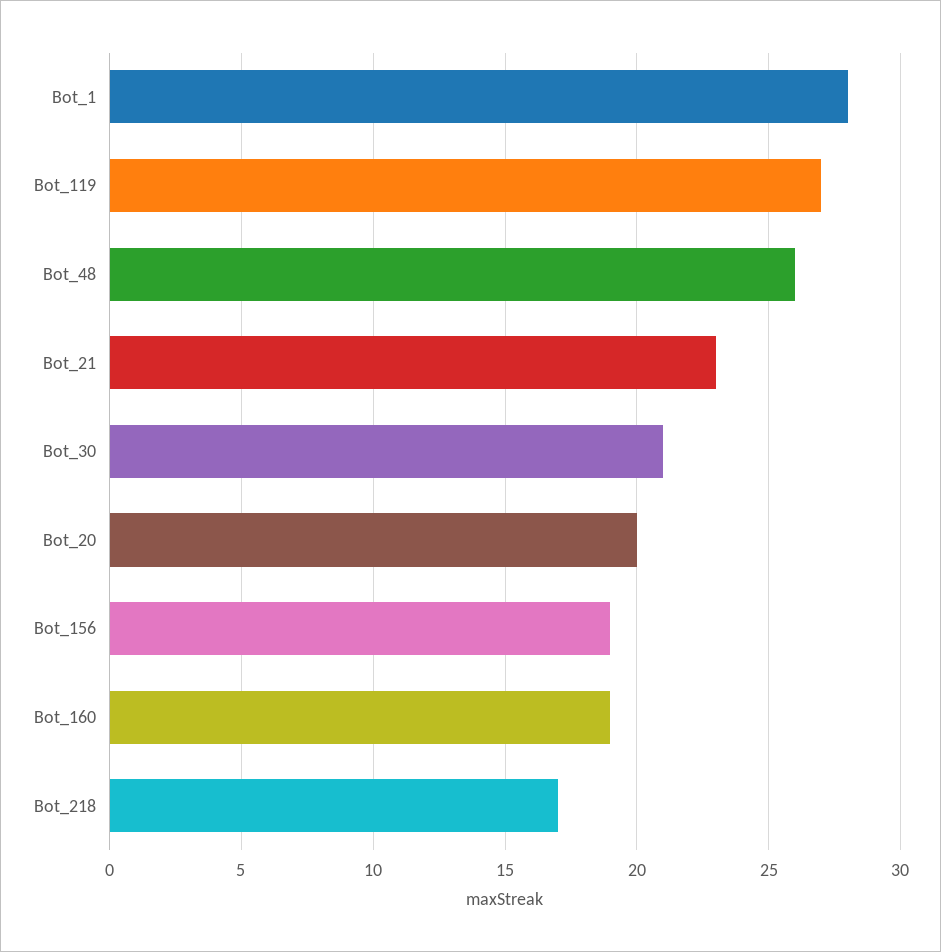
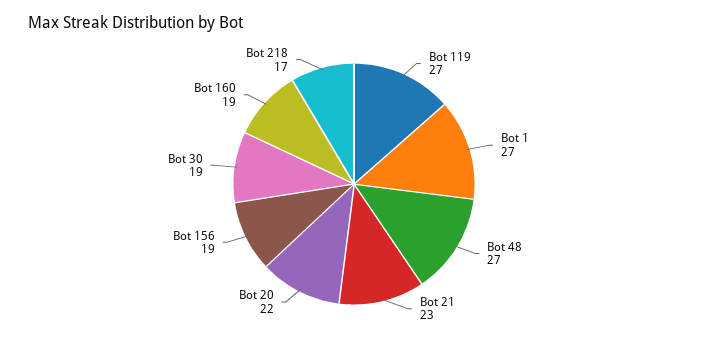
Bot_1: 28 -> 27
Bot_48: 26 -> 27
Bot_30: 21 -> 19
Bot_20: 20 -> 22

